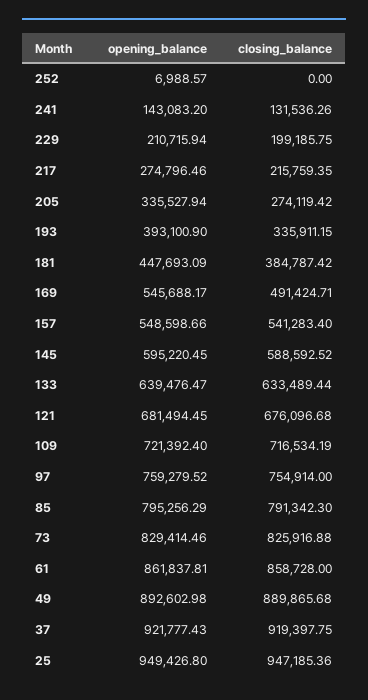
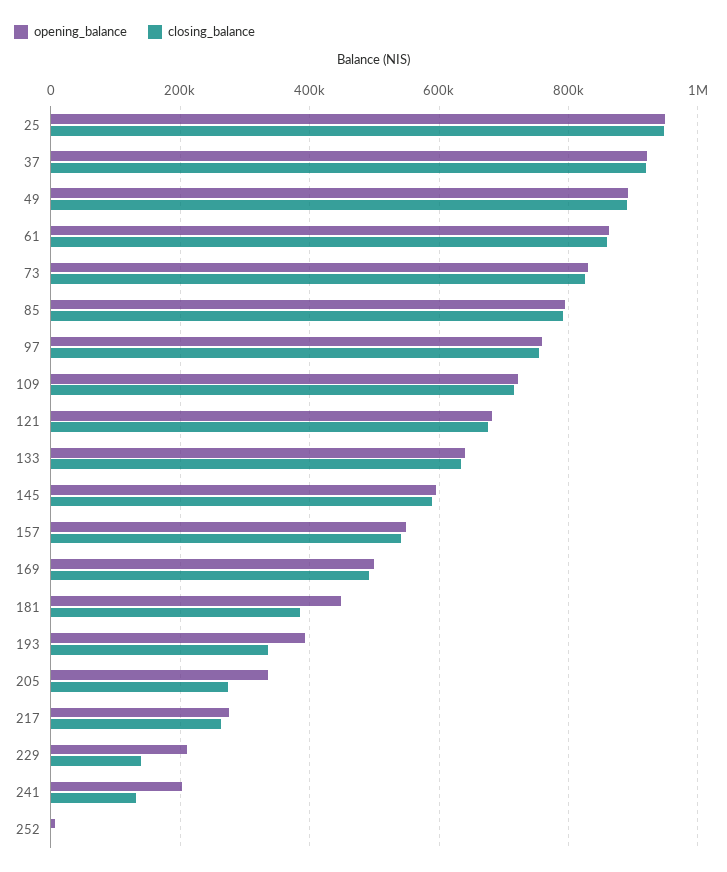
opening_balance, 241: 143083.2 -> 200000
closing_balance, 229: 199185.75 -> 140000
closing_balance, 217: 215759.35 -> 260000
opening_balance, 169: 545688.17 -> 500000

